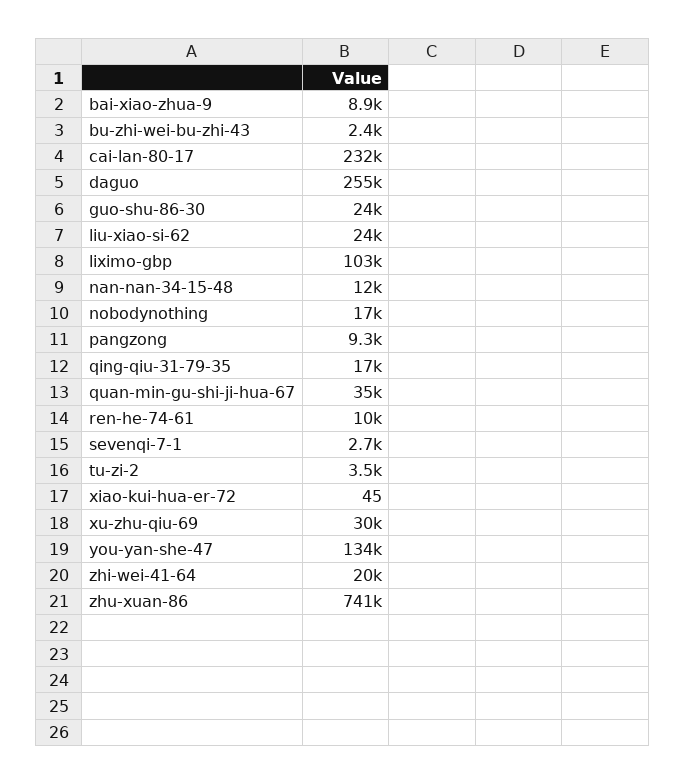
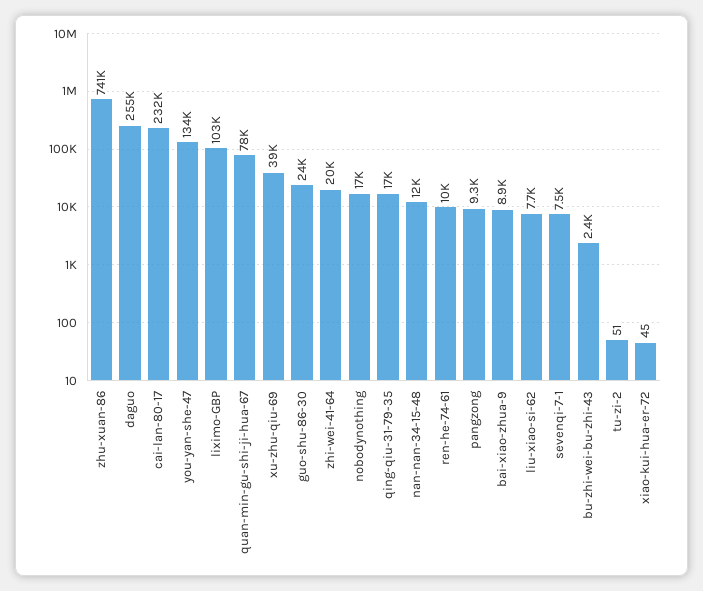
liu-xiao-si-62: 24000 -> 7700
quan-min-gu-shi-ji-hua-67: 35000 -> 78000
sevenqi-7-1: 2700 -> 7500
tu-zi-2: 3500 -> 51
xu-zhu-qiu-69: 30000 -> 39000

